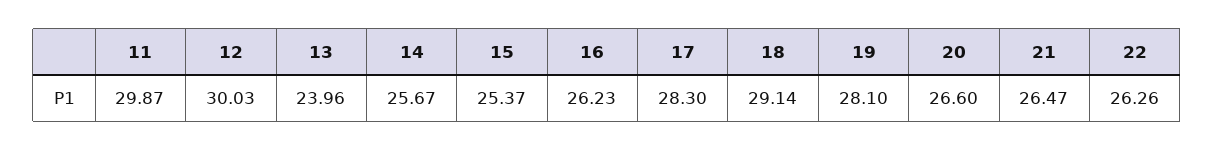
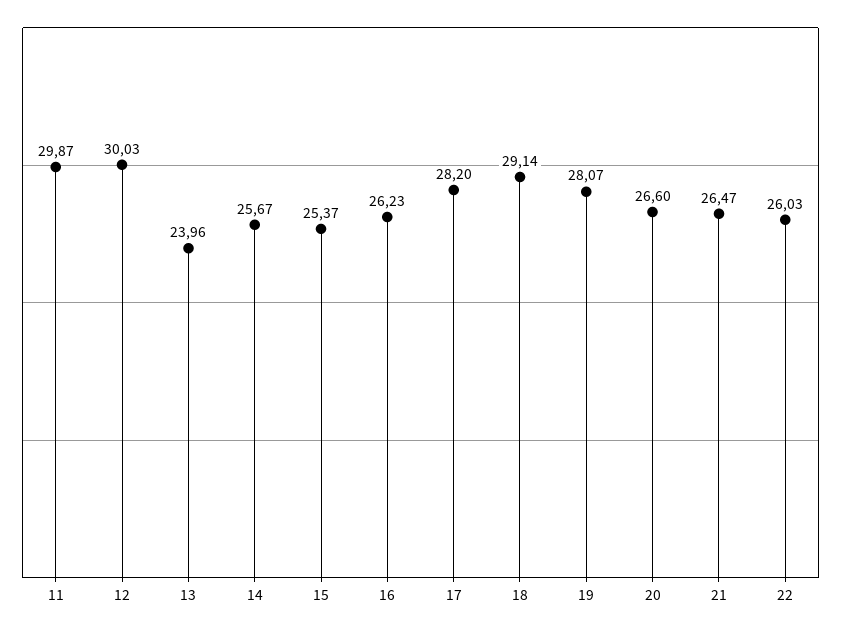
17: 28.3 -> 28.2
19: 28.1 -> 28.07
22: 26.26 -> 26.03

